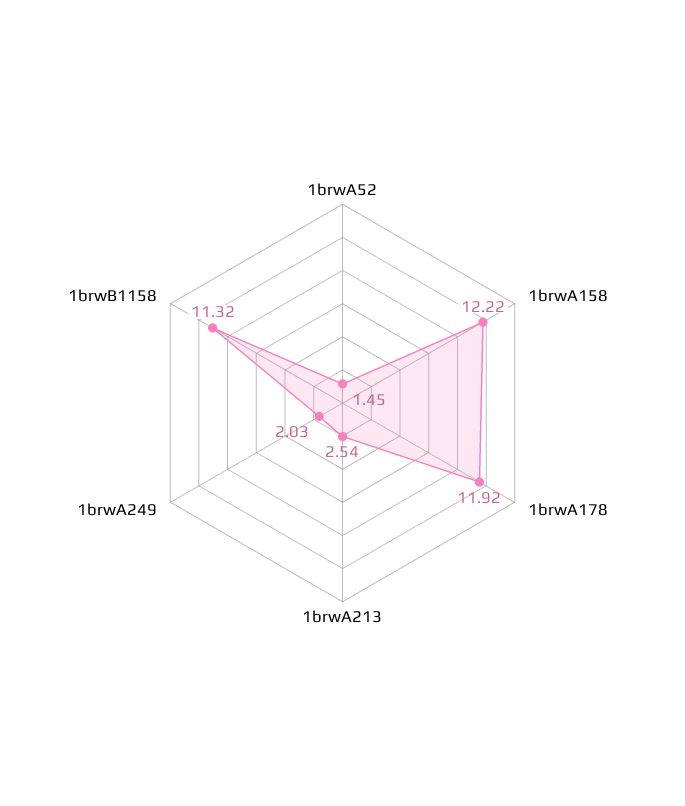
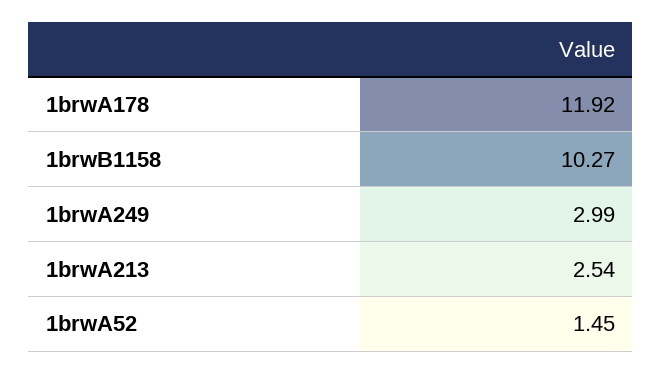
1brwA158: 12.22 -> none
1brwA249: 2.03 -> 2.99
1brwB1158: 11.32 -> 10.27

